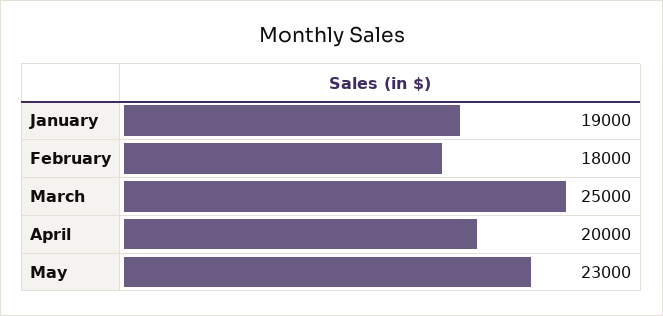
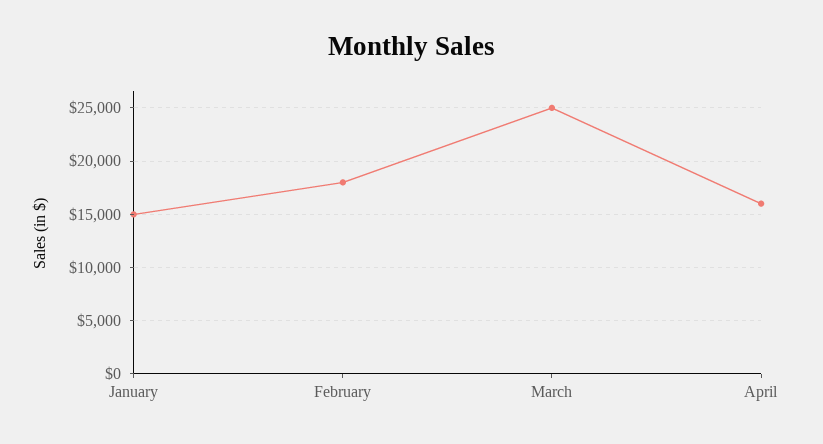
January: 19000 -> 15000
April: 20000 -> 16000
May: 23000 -> none

